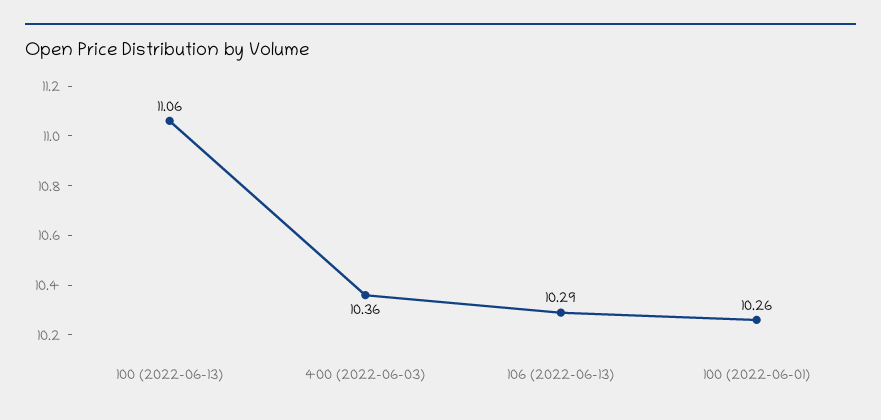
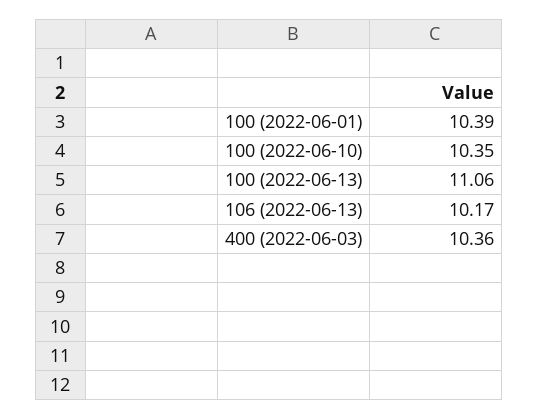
106 (2022-06-13): 10.29 -> 10.17
100 (2022-06-01): 10.26 -> 10.39
100 (2022-06-10): none -> 10.35

